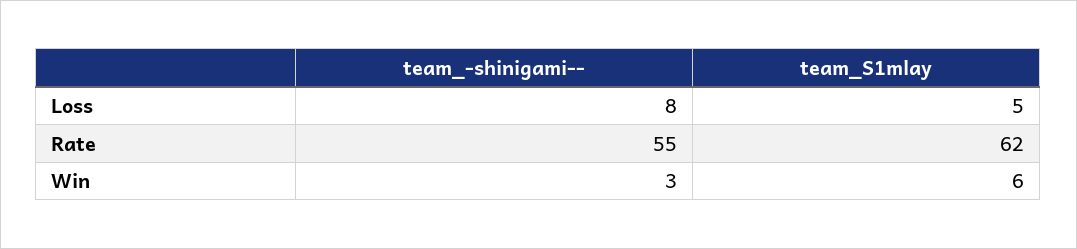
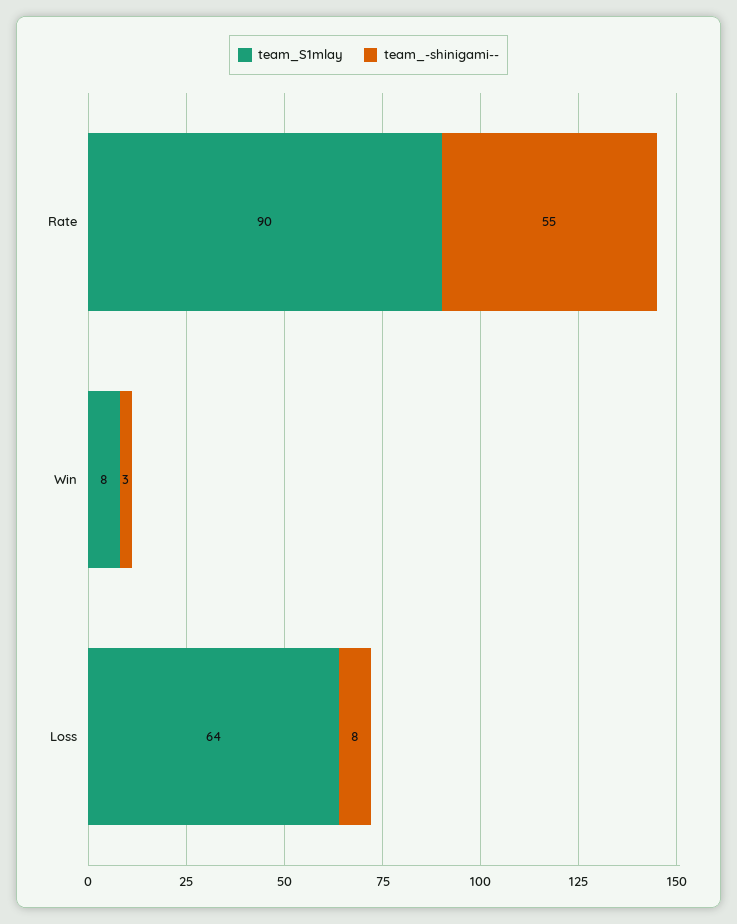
team_S1mlay, Loss: 5 -> 64
team_S1mlay, Rate: 62 -> 90
team_S1mlay, Win: 6 -> 8

